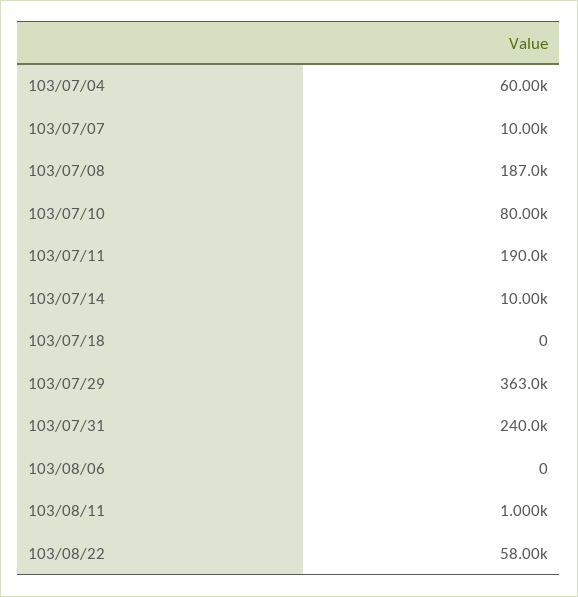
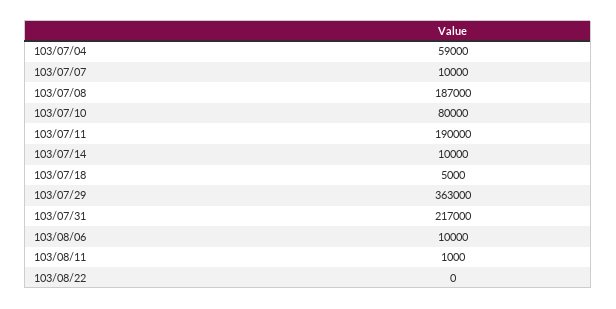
103/07/04: 60000 -> 59000
103/07/18: 0 -> 5000
103/07/31: 240000 -> 217000
103/08/06: 0 -> 10000
103/08/22: 58000 -> 0

